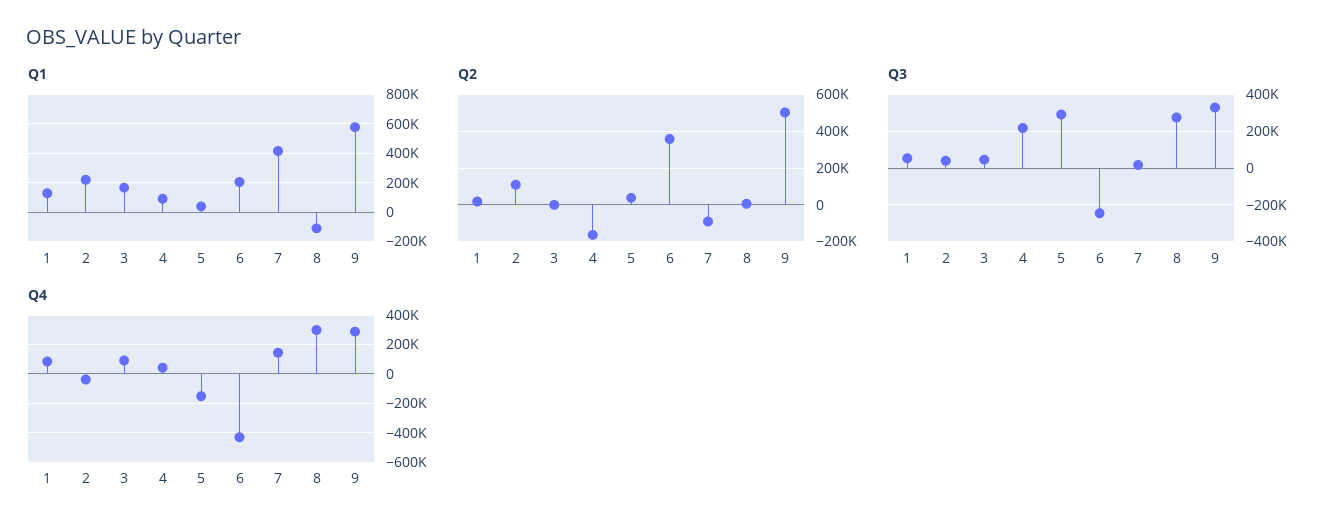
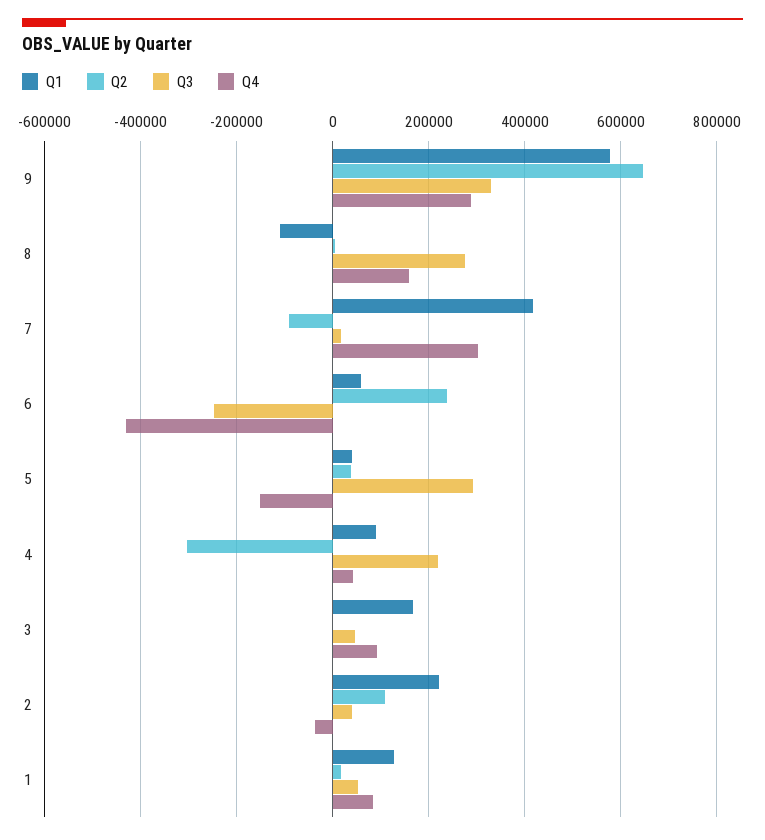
Q1, 6: 200000 -> 60000
Q2, 4: -150000 -> -300000
Q2, 6: 350000 -> 240000
Q2, 9: 500000 -> 640000
Q4, 7: 150000 -> 300000
Q4, 8: 300000 -> 160000

